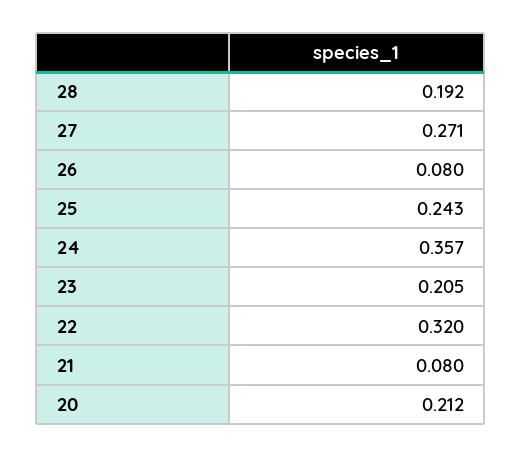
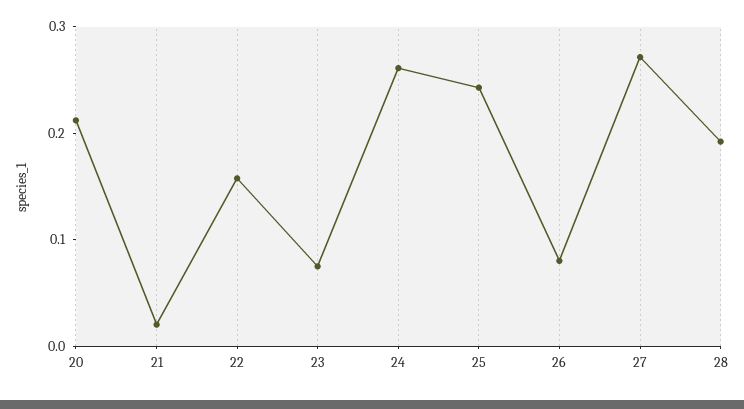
24: 0.357 -> 0.26
23: 0.205 -> 0.08
22: 0.32 -> 0.16
21: 0.08 -> 0.02

